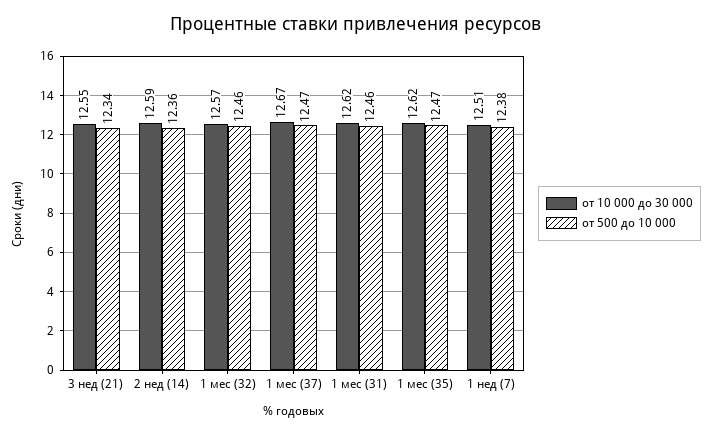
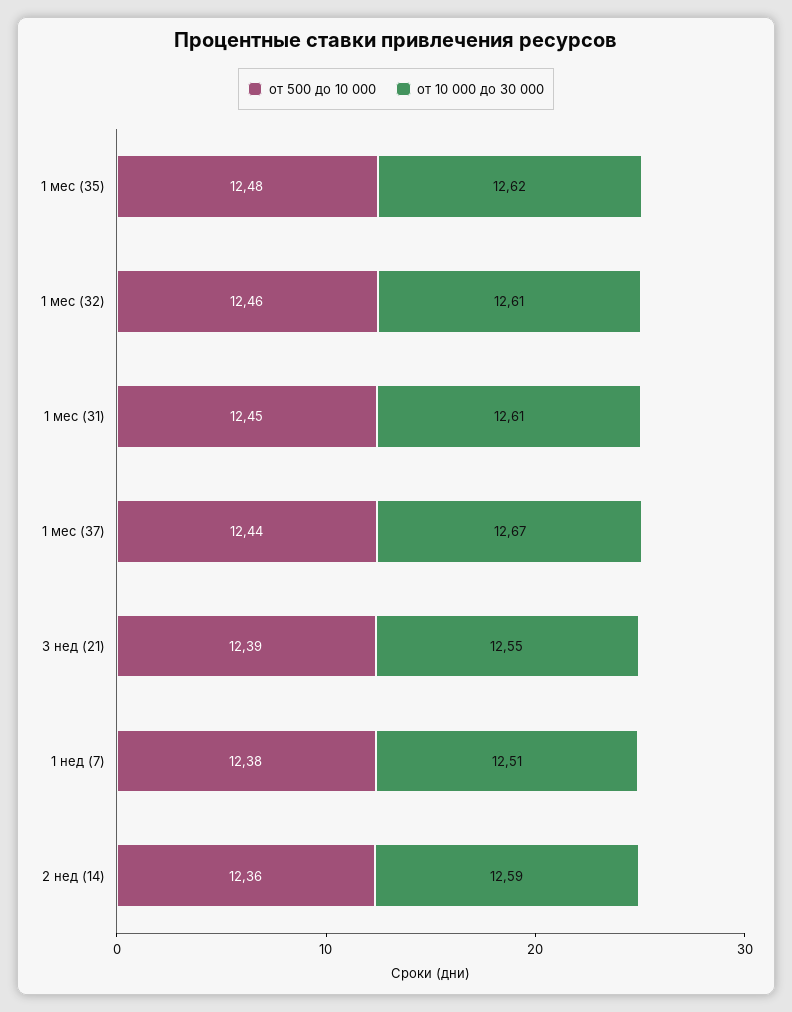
от 500 до 10 000, 3 нед (21): 12.34 -> 12.39
от 10 000 до 30 000, 1 мес (32): 12.57 -> 12.61
от 500 до 10 000, 1 мес (37): 12.47 -> 12.44
от 10 000 до 30 000, 1 мес (31): 12.62 -> 12.61
от 500 до 10 000, 1 мес (31): 12.46 -> 12.45
от 500 до 10 000, 1 мес (35): 12.47 -> 12.48

